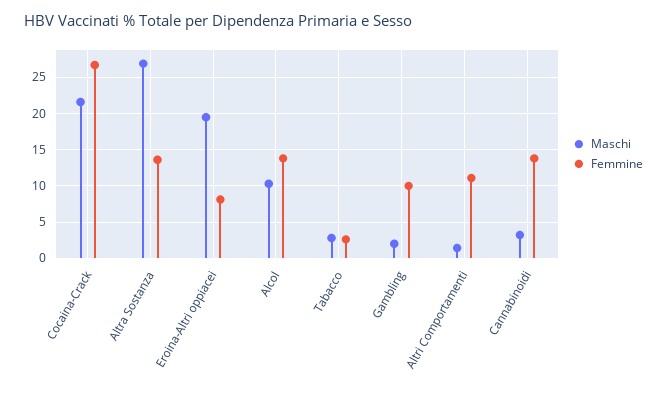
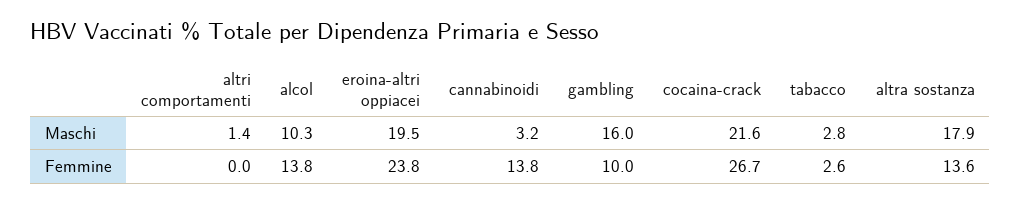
Maschi, Altra Sostanza: 27 -> 17.9
Femmine, Eroina-Altri oppiacei: 8 -> 23.8
Maschi, Gambling: 2 -> 16
Femmine, Altri Comportamenti: 11 -> 0

